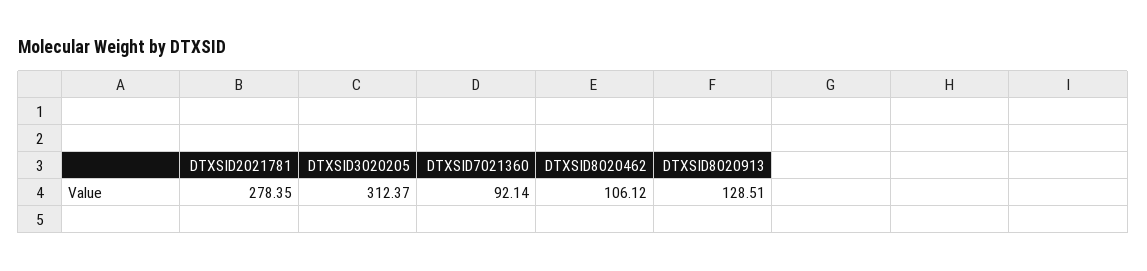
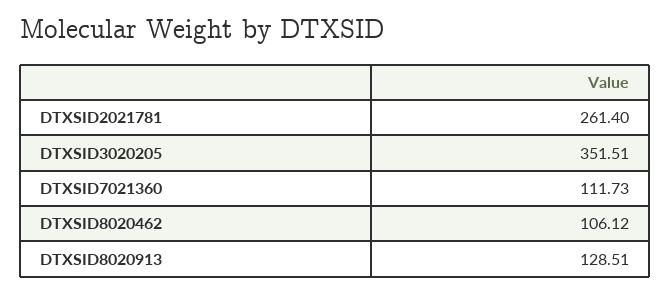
DTXSID2021781: 278.35 -> 261.4
DTXSID3020205: 312.37 -> 351.51
DTXSID7021360: 92.14 -> 111.73

